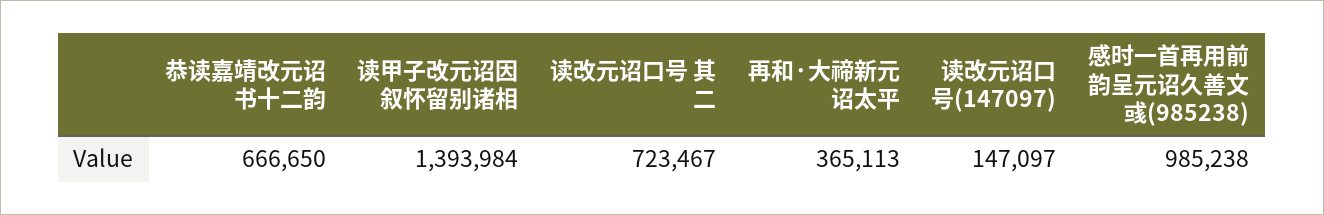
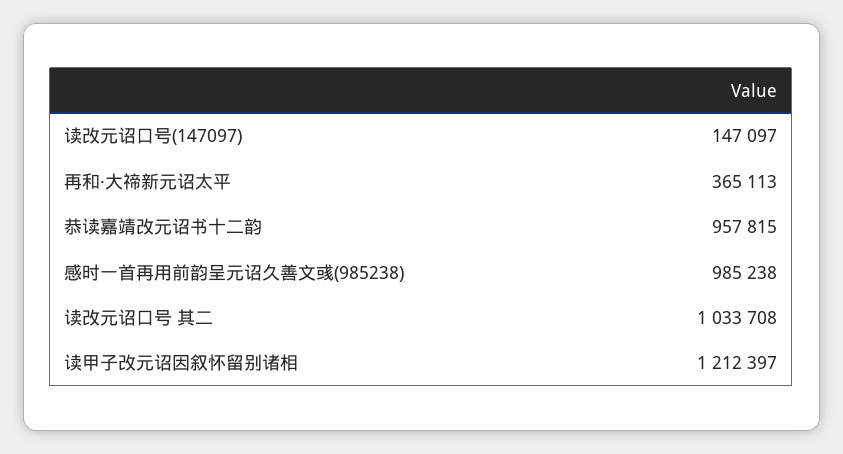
恭读嘉靖改元诏书十二韵: 666650 -> 957815
读甲子改元诏因叙怀留别诸相: 1393984 -> 1212397
读改元诏口号 其二: 723467 -> 1033708

